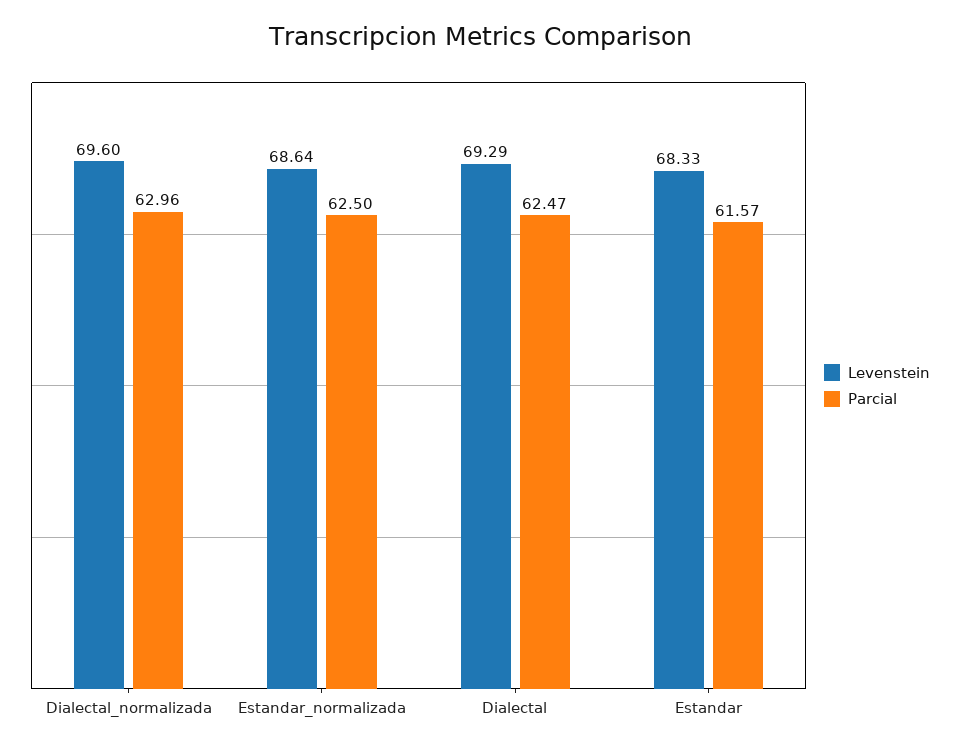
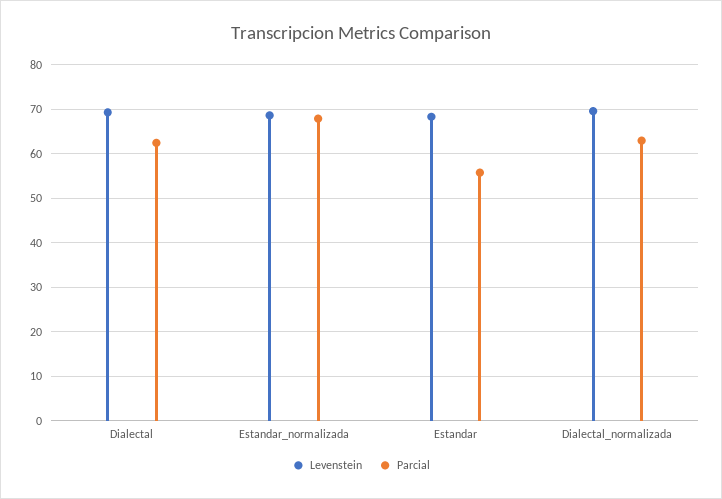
Parcial, Estandar_normalizada: 62.5 -> 68
Parcial, Estandar: 61.57 -> 56

